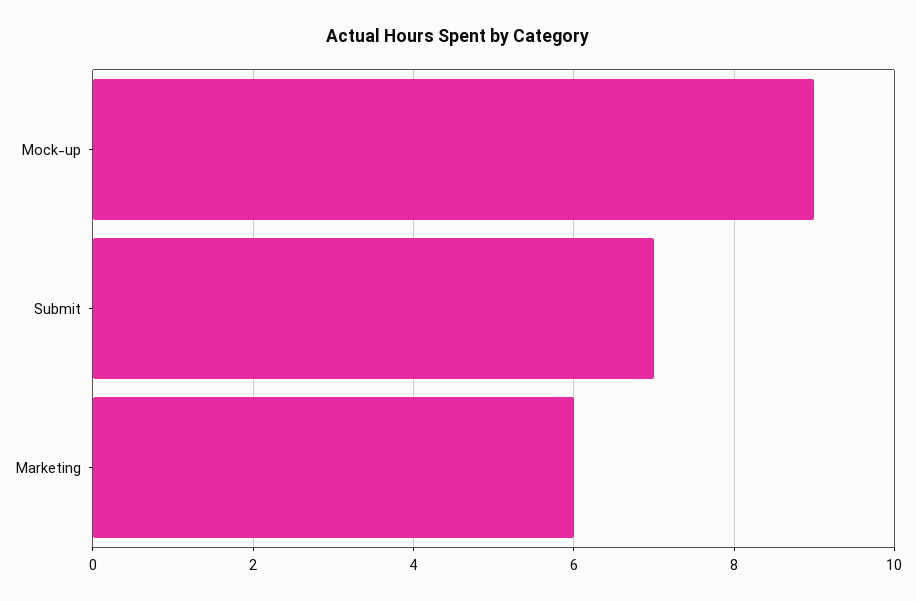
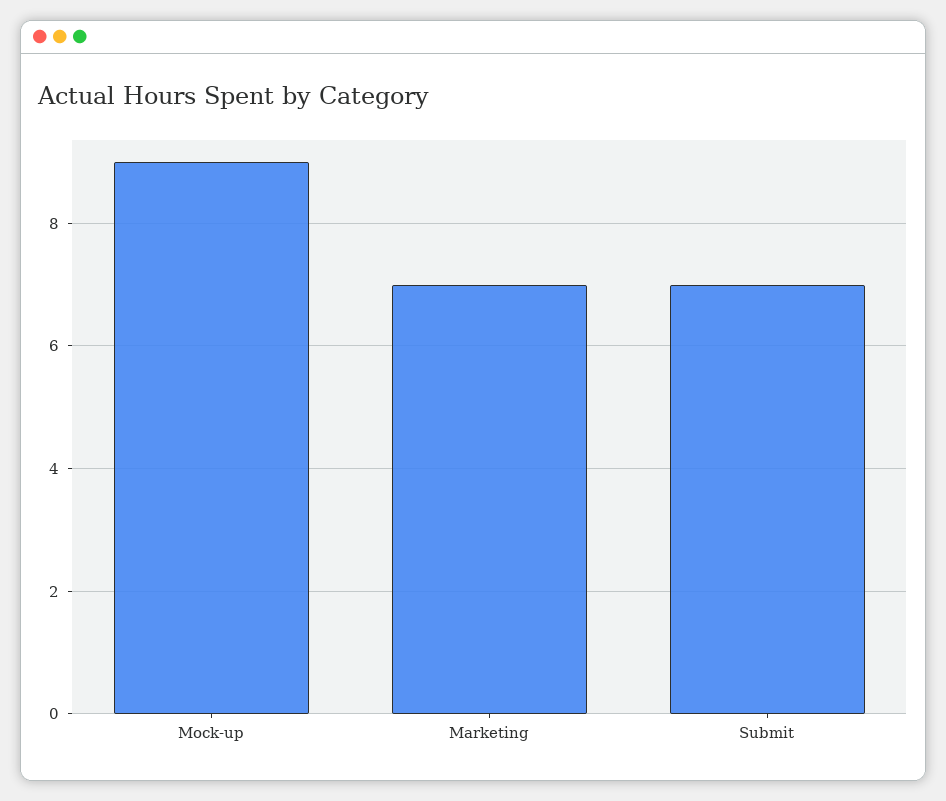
Marketing: 6 -> 7

